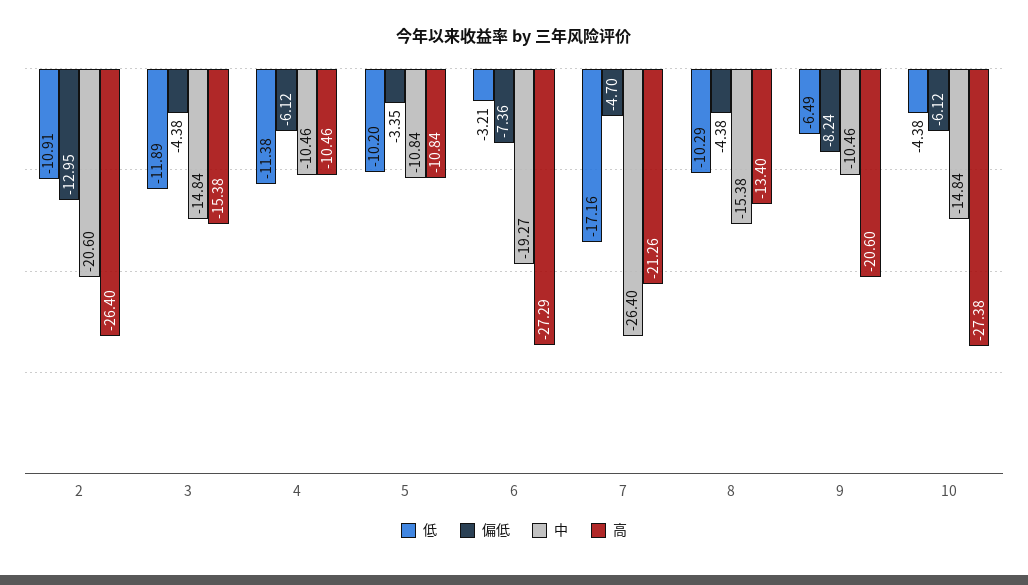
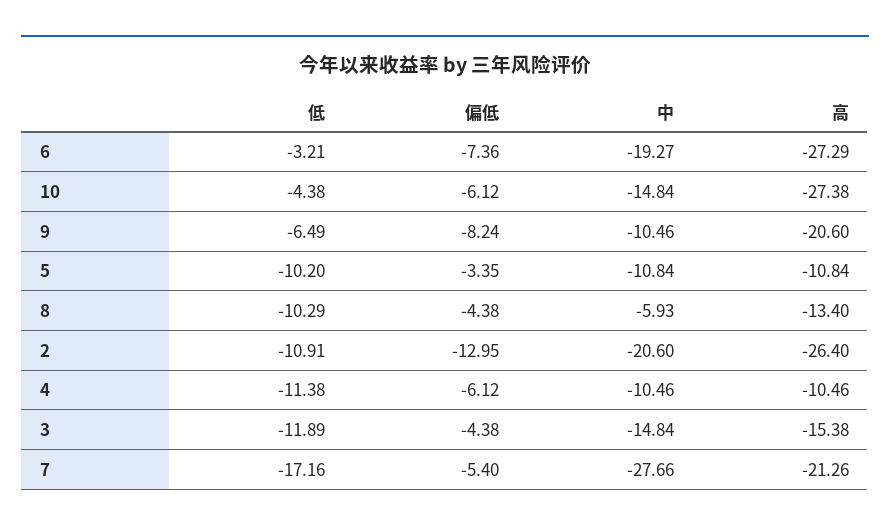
偏低, 7: -4.7 -> -5.4
中, 7: -26.4 -> -27.66
中, 8: -15.38 -> -5.93

